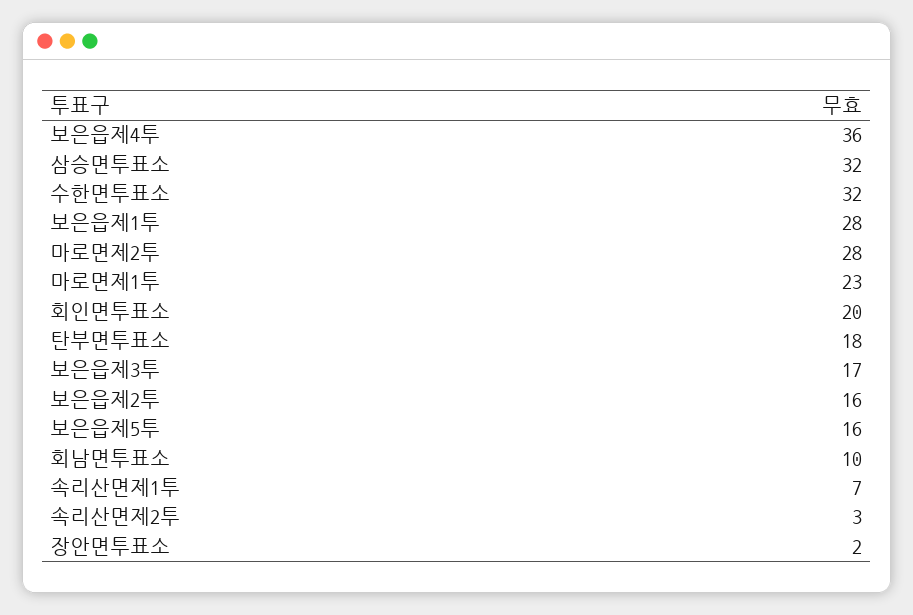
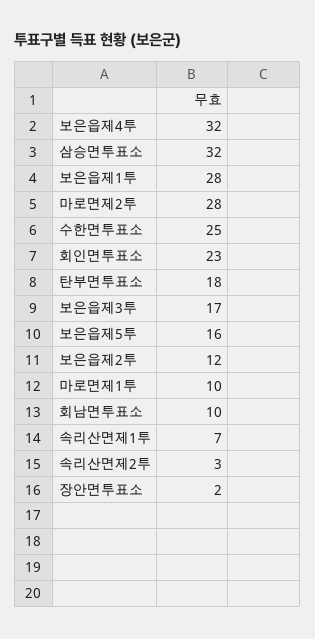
보은읍제4투: 36 -> 32
수한면투표소: 32 -> 25
마로면제1투: 23 -> 10
회인면투표소: 20 -> 23
보은읍제2투: 16 -> 12

